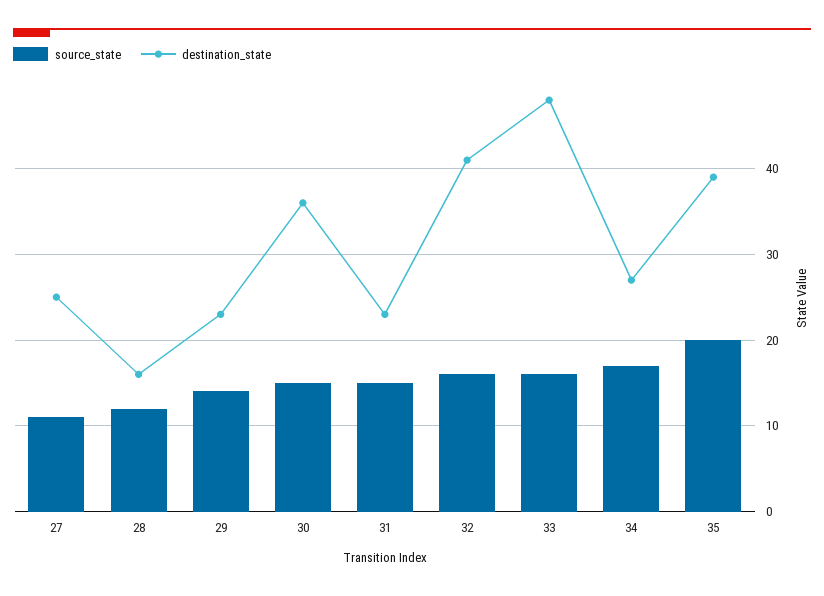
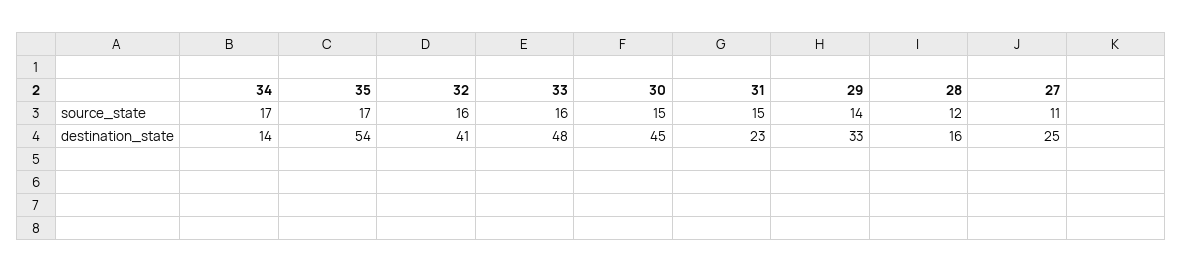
destination_state, 29: 23 -> 33
destination_state, 30: 36 -> 45
destination_state, 34: 27 -> 14
source_state, 35: 20 -> 17
destination_state, 35: 39 -> 54

